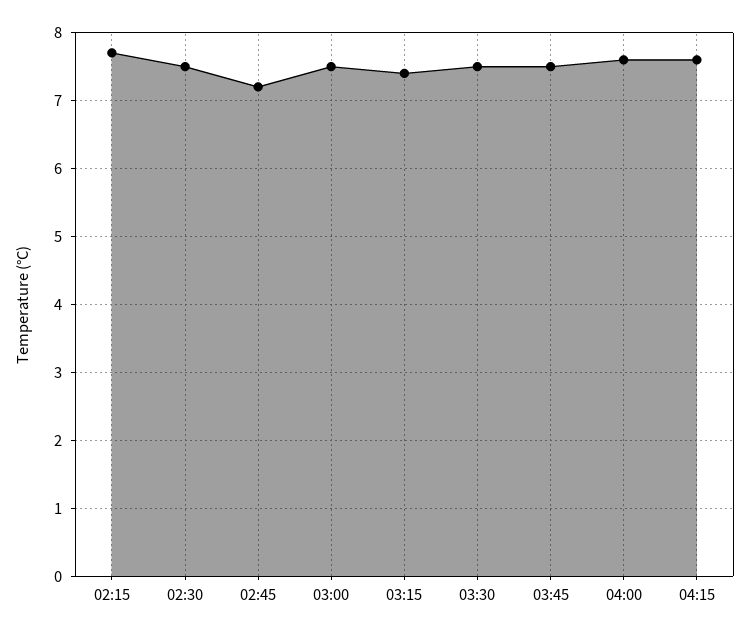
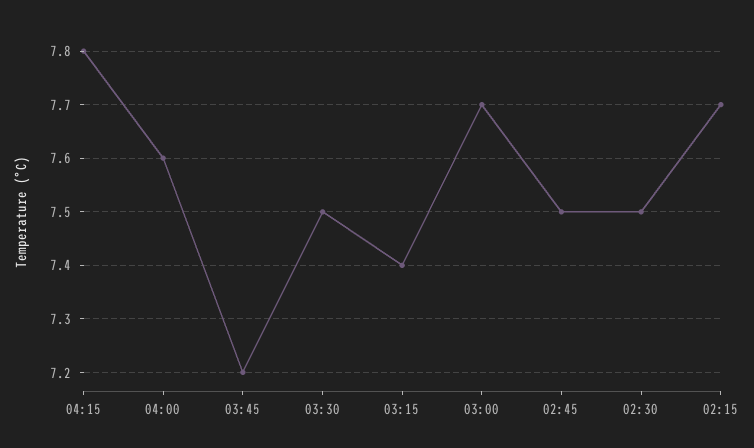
02:45: 7.2 -> 7.5
03:00: 7.5 -> 7.7
03:45: 7.5 -> 7.2
04:15: 7.6 -> 7.8

